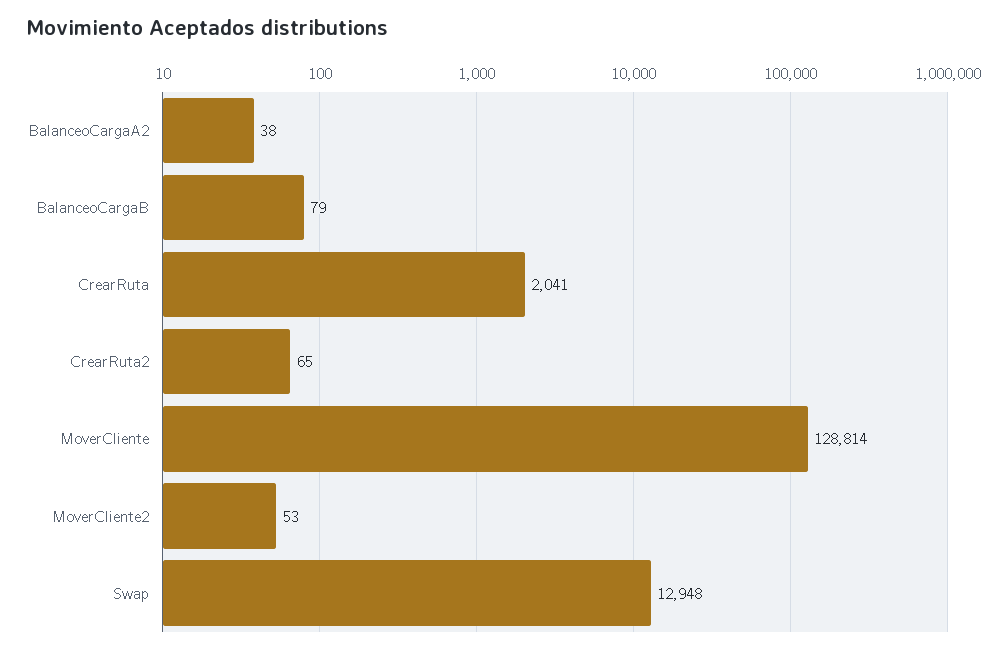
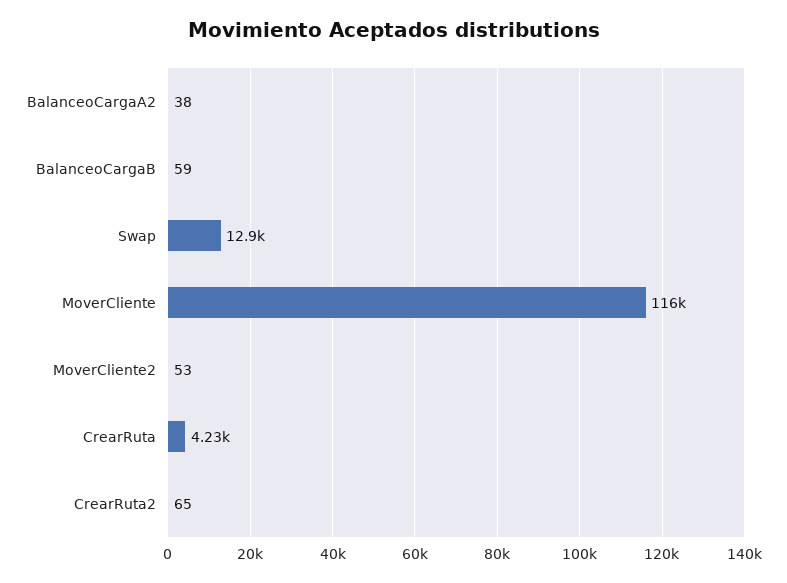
BalanceoCargaB: 79 -> 59
CrearRuta: 2041 -> 4230
MoverCliente: 128814 -> 116000

